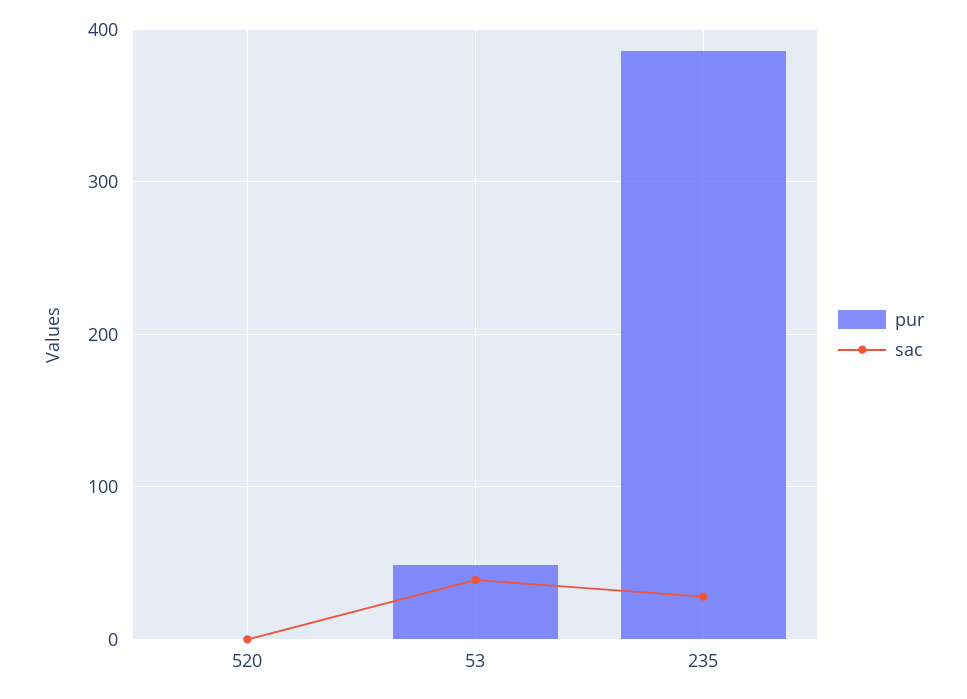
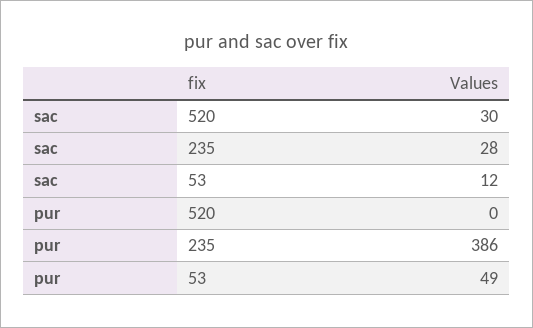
sac, 520: 0 -> 30
sac, 53: 40 -> 12

